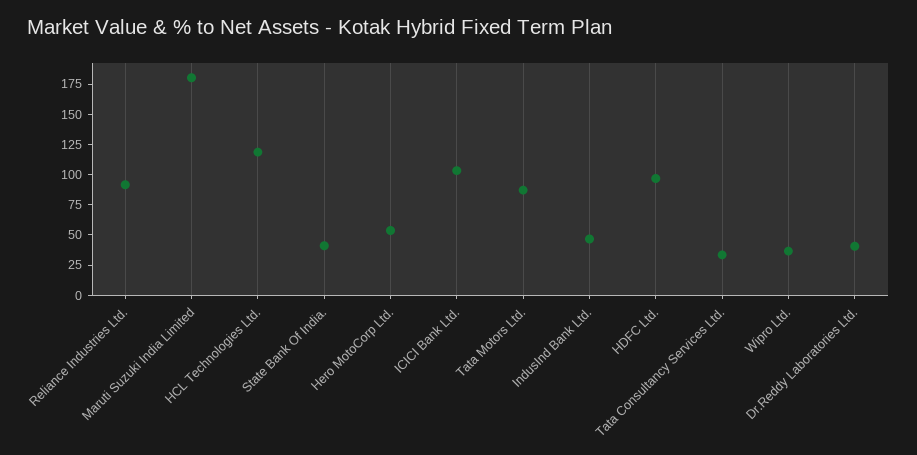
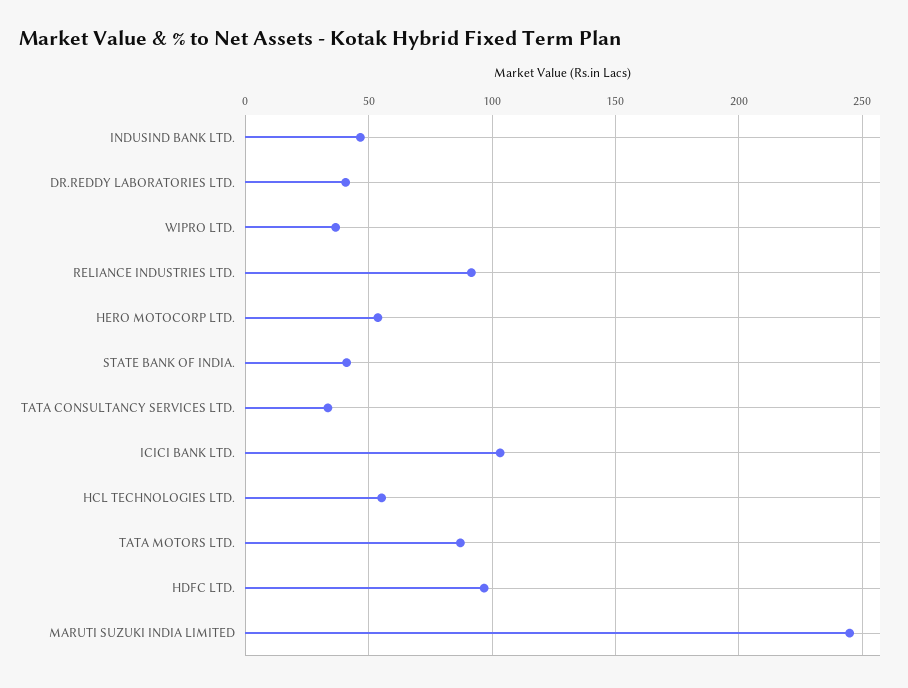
Maruti Suzuki India Limited: 175 -> 245
HCL Technologies Ltd.: 125 -> 55

